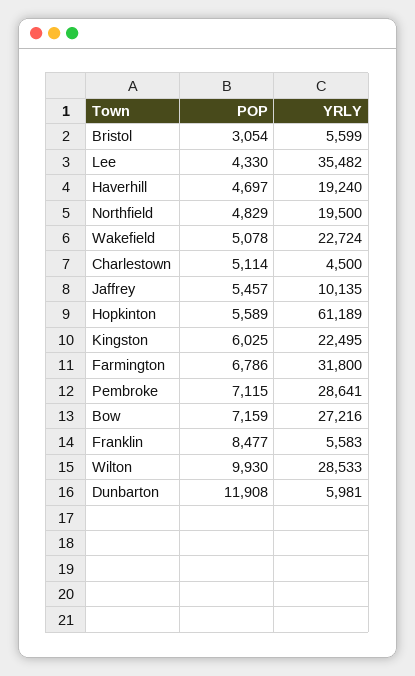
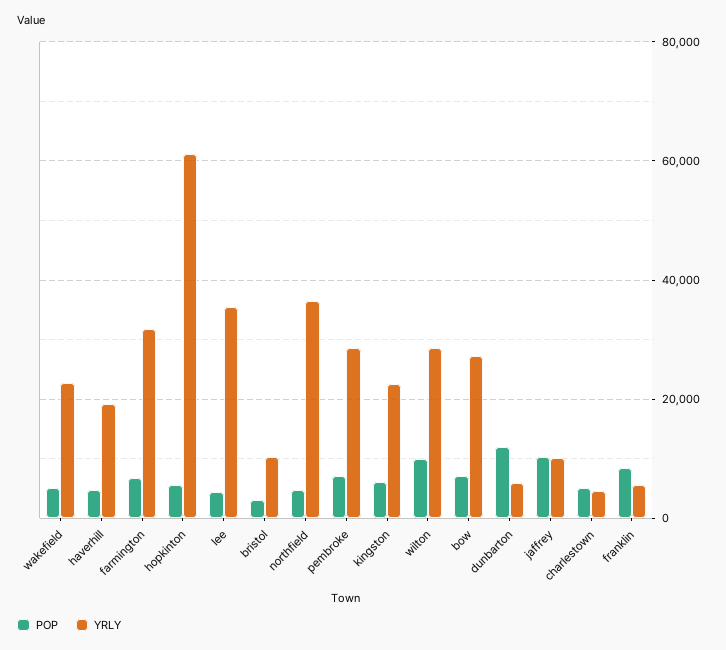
YRLY, Bristol: 5599 -> 10000
YRLY, Northfield: 19500 -> 36000
POP, Jaffrey: 5457 -> 10000

